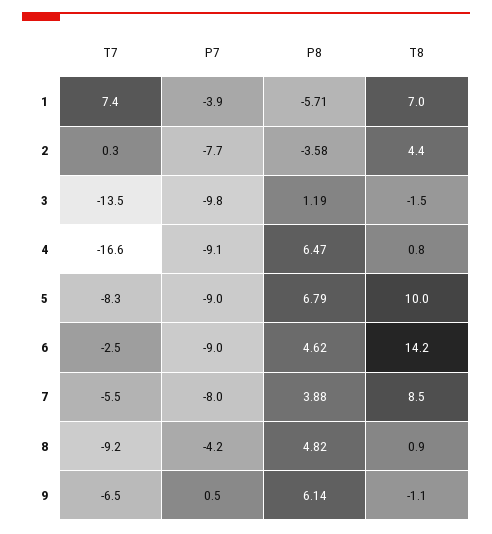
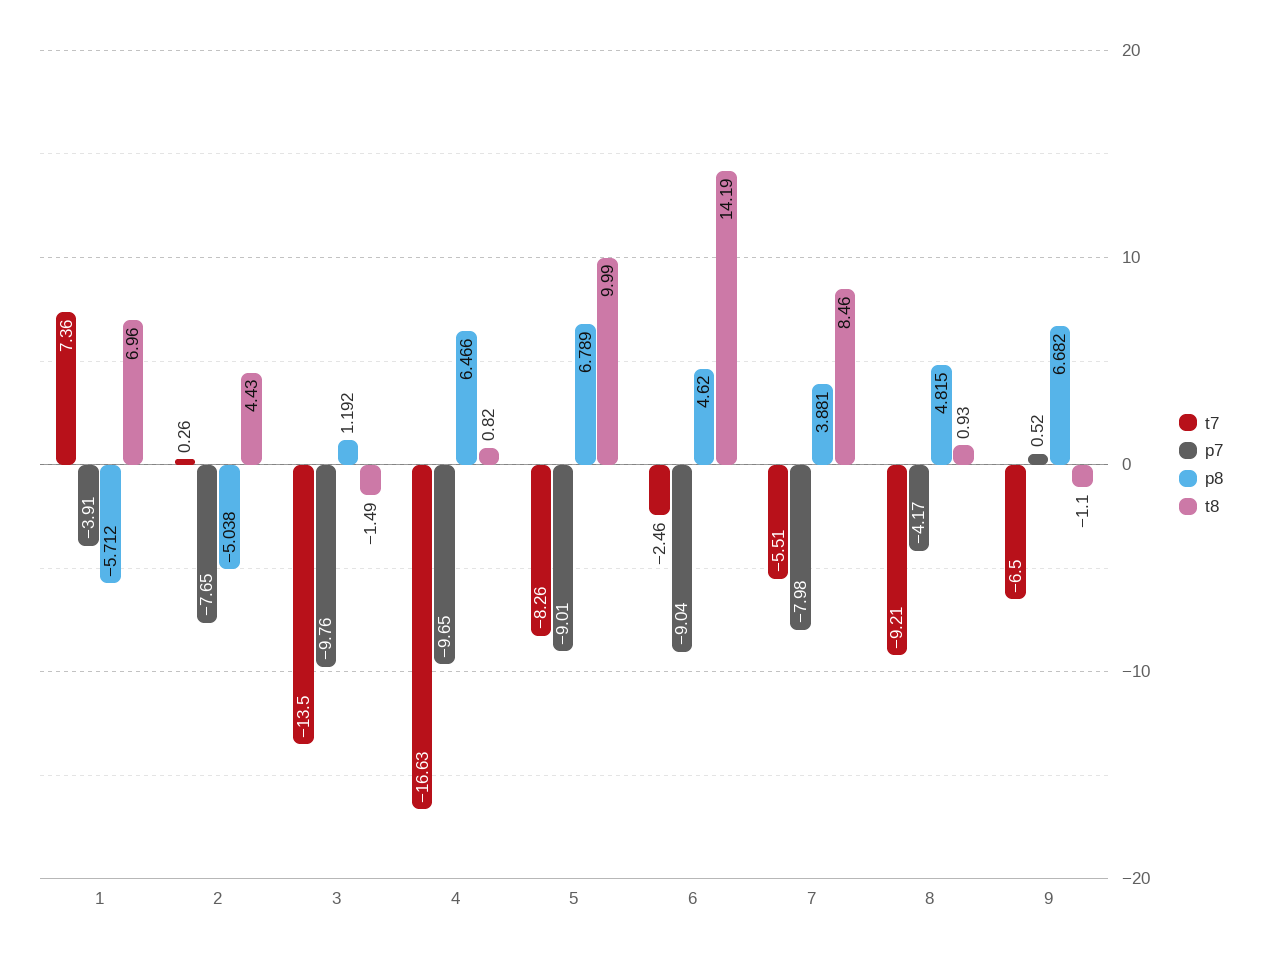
P8, 2: -3.58 -> -5.038
P7, 4: -9.1 -> -9.65
P8, 9: 6.14 -> 6.682

